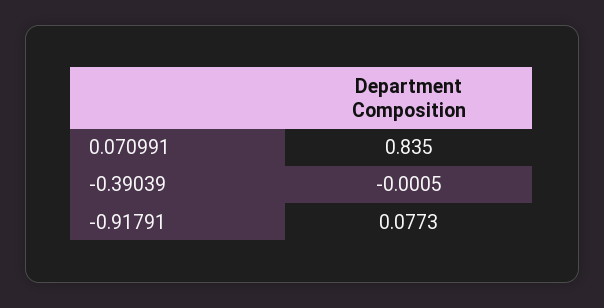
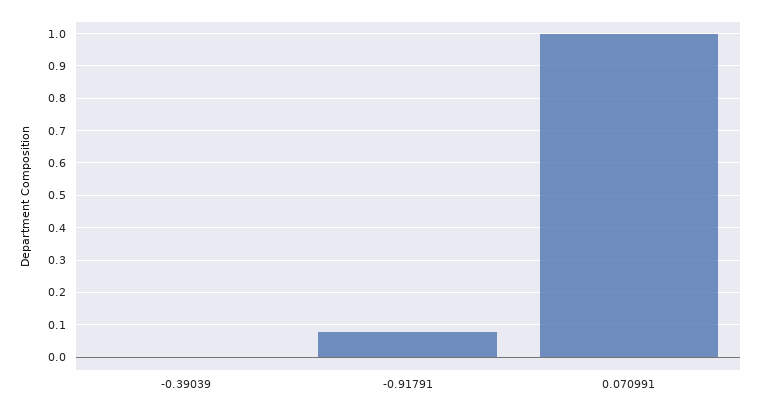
0.070991: 0.835 -> 1

